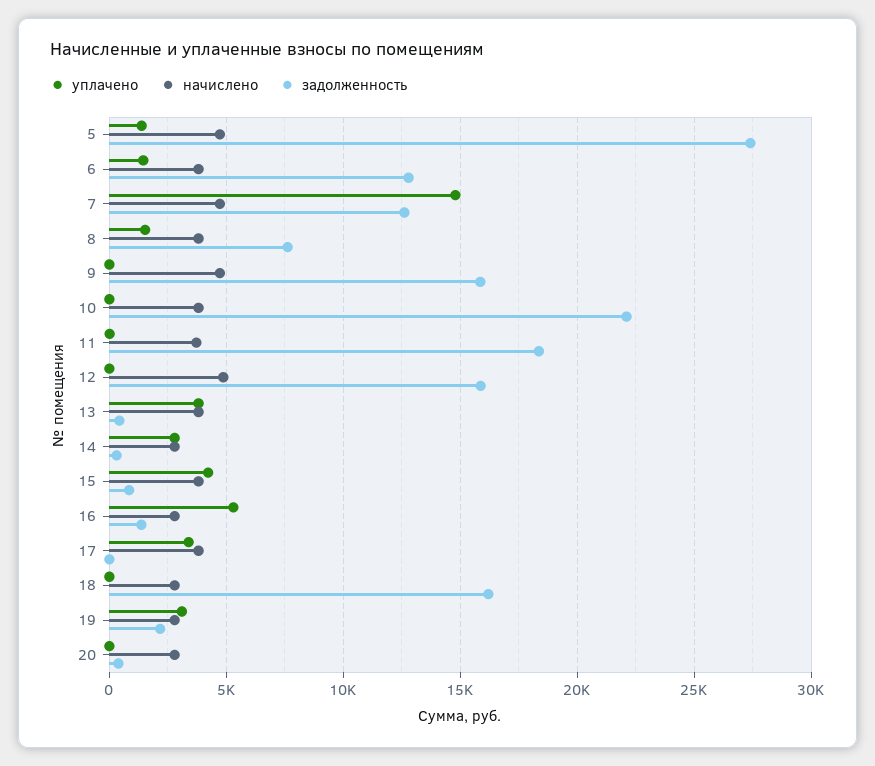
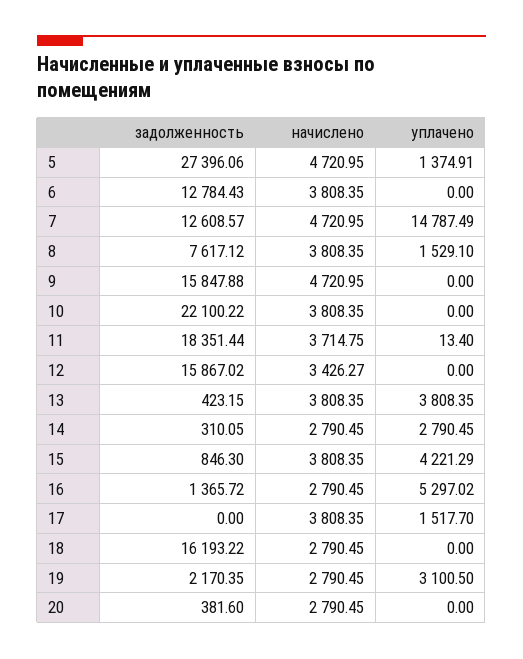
уплачено, 6: 1500 -> 0
начислено, 12: 5000 -> 3426.27
уплачено, 17: 3500 -> 1517.7

